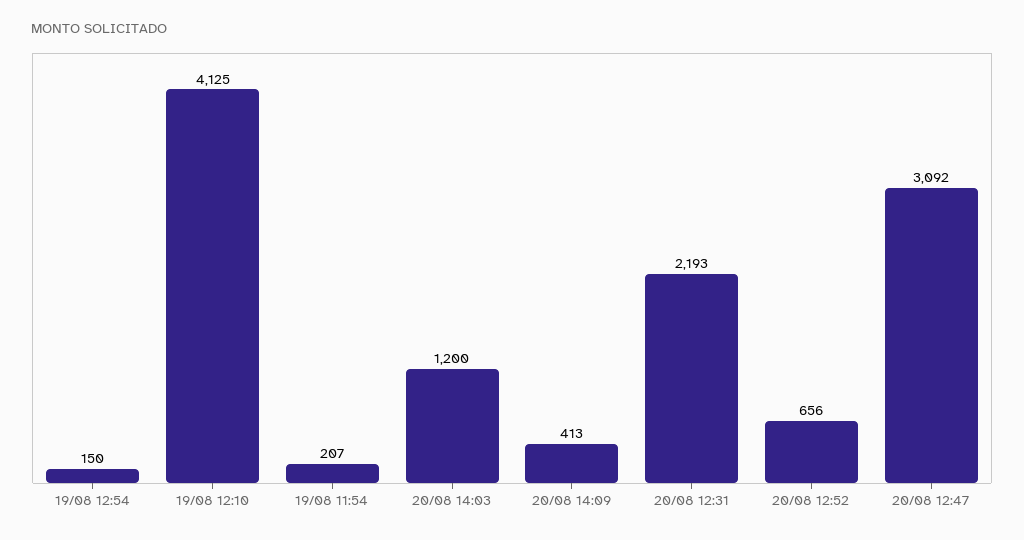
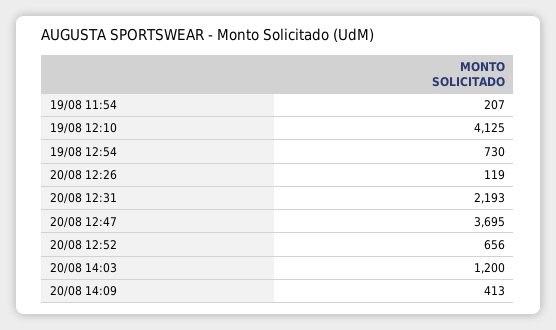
19/08 12:54: 150 -> 730
20/08 12:47: 3092 -> 3695
20/08 12:26: none -> 119

